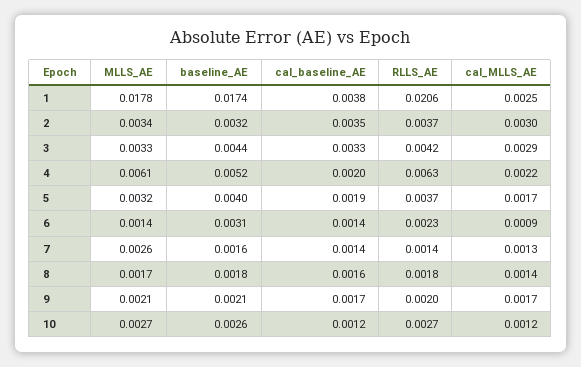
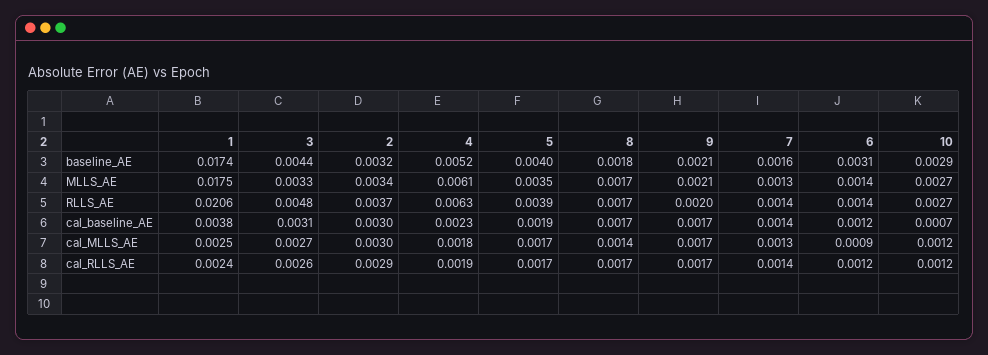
MLLS_AE, 1: 0.0178 -> 0.0175
cal_baseline_AE, 2: 0.0035 -> 0.003
cal_baseline_AE, 3: 0.0033 -> 0.0031
RLLS_AE, 3: 0.0042 -> 0.0048
cal_MLLS_AE, 3: 0.0029 -> 0.0027
cal_baseline_AE, 4: 0.002 -> 0.0023
cal_MLLS_AE, 4: 0.0022 -> 0.0018
MLLS_AE, 5: 0.0032 -> 0.0035
RLLS_AE, 5: 0.0037 -> 0.0039
cal_baseline_AE, 6: 0.0014 -> 0.0012
RLLS_AE, 6: 0.0023 -> 0.0014
MLLS_AE, 7: 0.0026 -> 0.0013
cal_baseline_AE, 8: 0.0016 -> 0.0017
RLLS_AE, 8: 0.0018 -> 0.0017
baseline_AE, 10: 0.0026 -> 0.0029
cal_baseline_AE, 10: 0.0012 -> 0.0007
cal_RLLS_AE, 1: none -> 0.0024
cal_RLLS_AE, 3: none -> 0.0026
cal_RLLS_AE, 2: none -> 0.0029
cal_RLLS_AE, 4: none -> 0.0019
cal_RLLS_AE, 5: none -> 0.0017
cal_RLLS_AE, 8: none -> 0.0017
cal_RLLS_AE, 9: none -> 0.0017
cal_RLLS_AE, 7: none -> 0.0014
cal_RLLS_AE, 6: none -> 0.0012
cal_RLLS_AE, 10: none -> 0.0012

